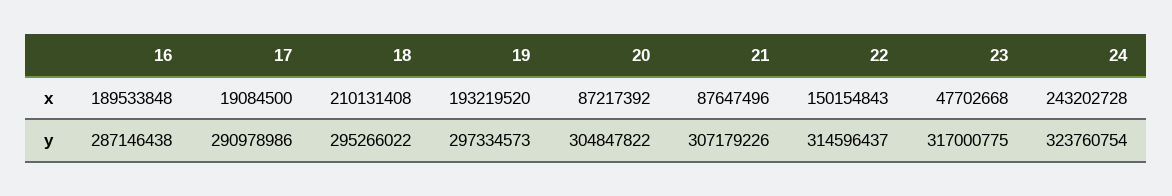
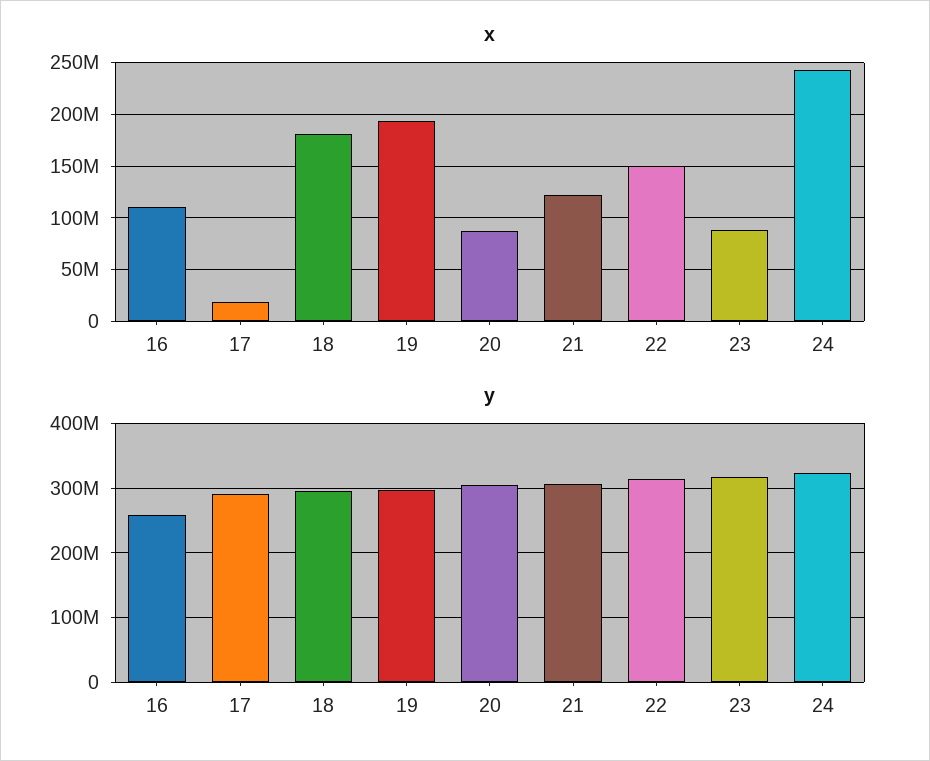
x, 16: 189533848 -> 110000000
x, 18: 210131408 -> 180000000
x, 21: 87647496 -> 120000000
x, 23: 47702668 -> 90000000
y, 16: 287146438 -> 260000000

